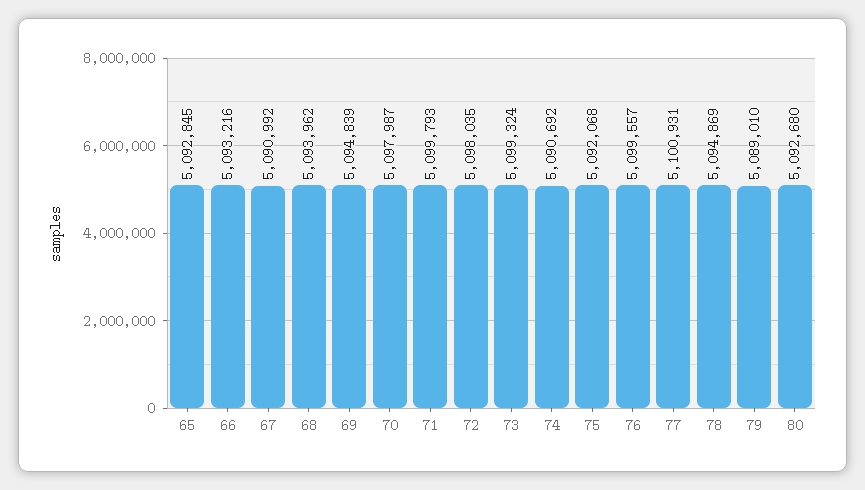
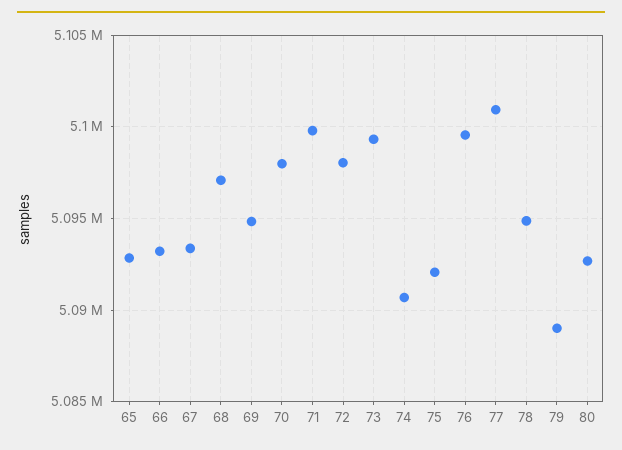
67: 5090992 -> 5093500
68: 5093962 -> 5097000

